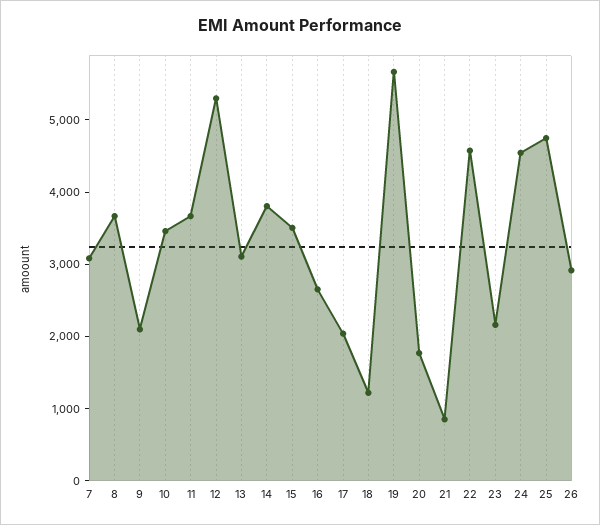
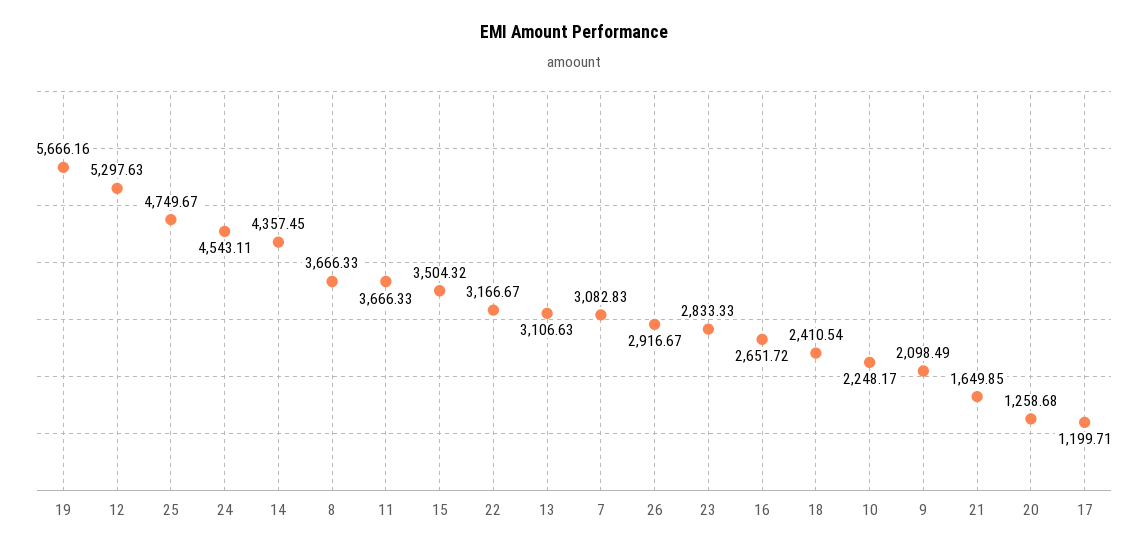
10: 3400 -> 2248.17
14: 3800 -> 4357.45
17: 2000 -> 1199.71
18: 1200 -> 2410.54
20: 1800 -> 1258.68
21: 800 -> 1649.85
22: 4600 -> 3166.67
23: 2200 -> 2833.33

